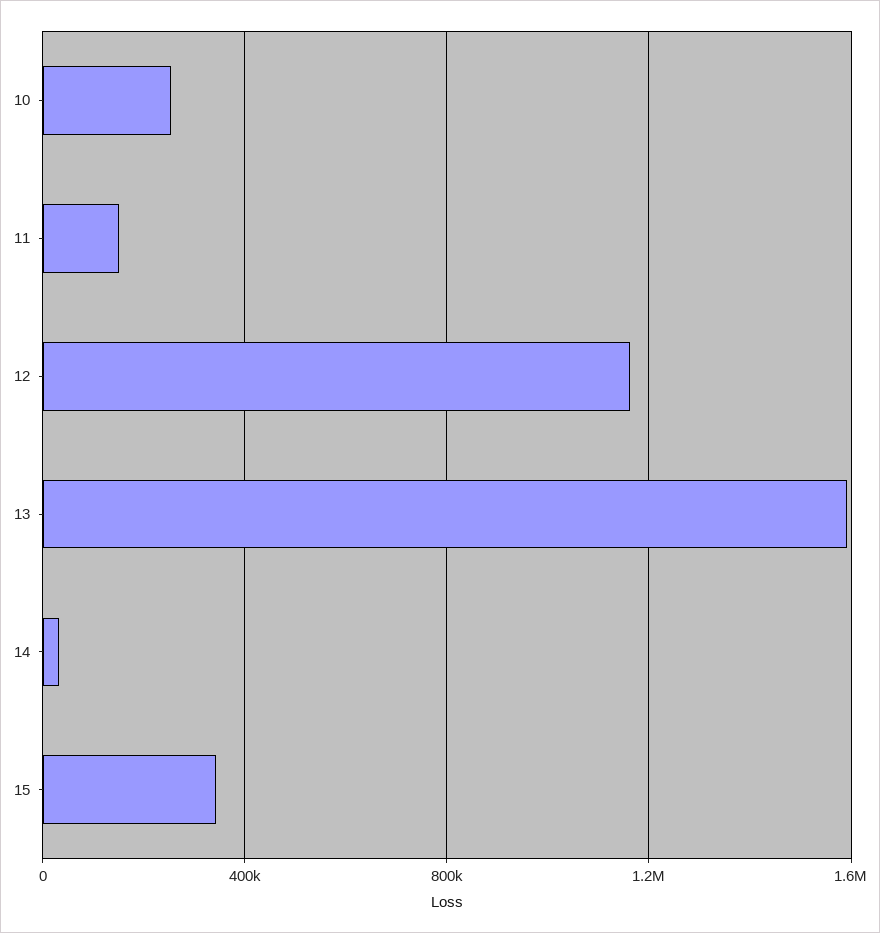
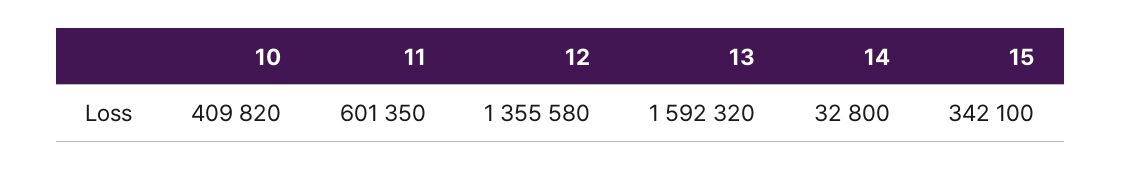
10: 250000 -> 409820
11: 150000 -> 601350
12: 1150000 -> 1355580

